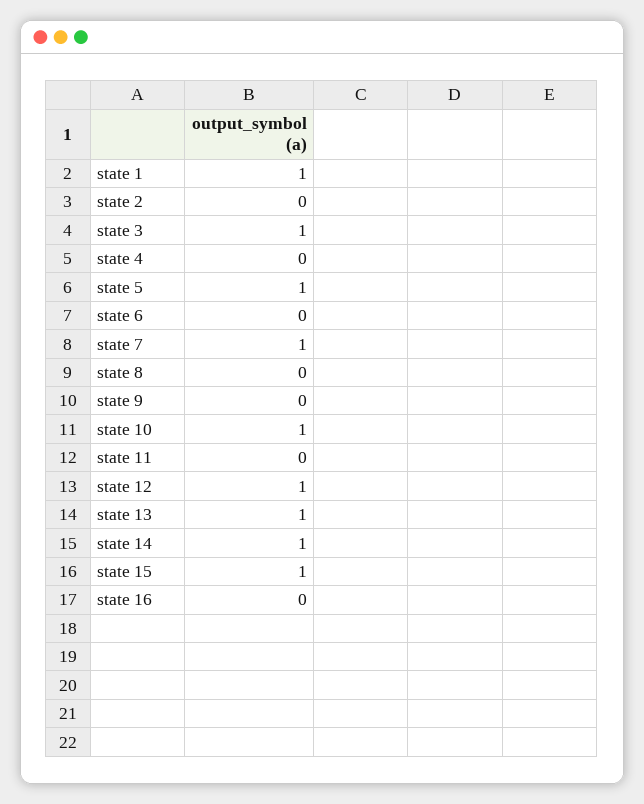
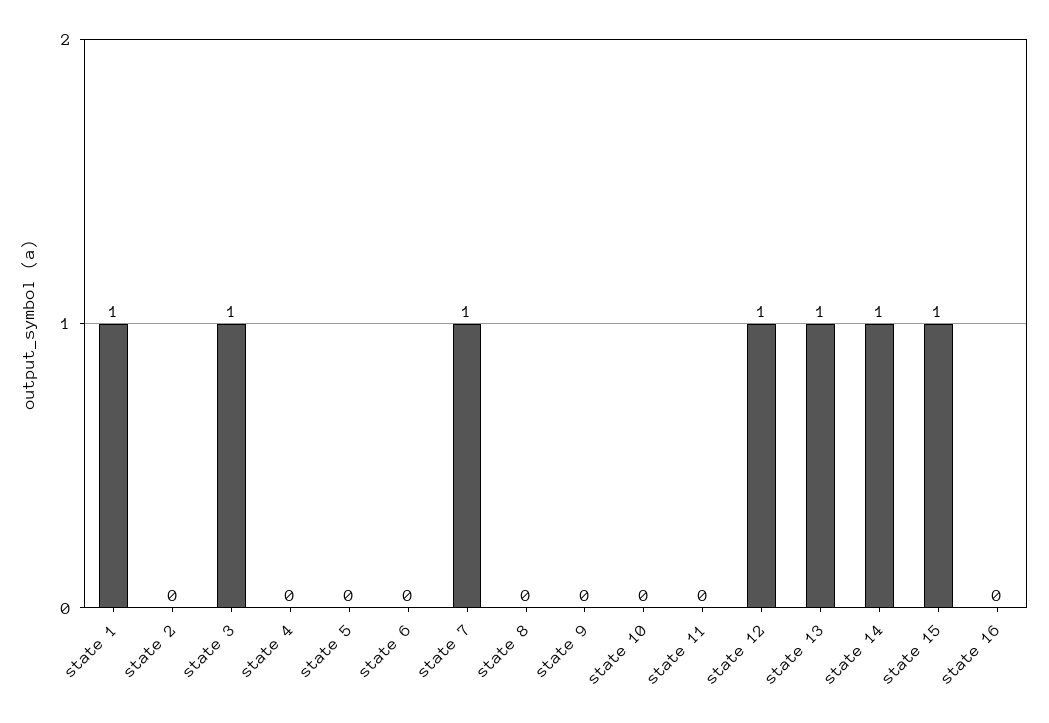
state 5: 1 -> 0
state 10: 1 -> 0

